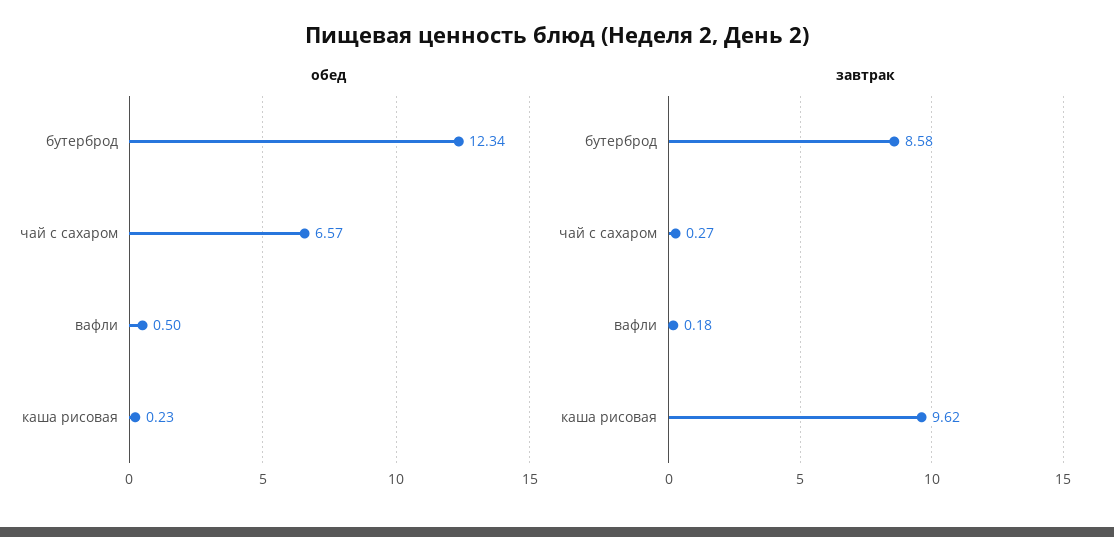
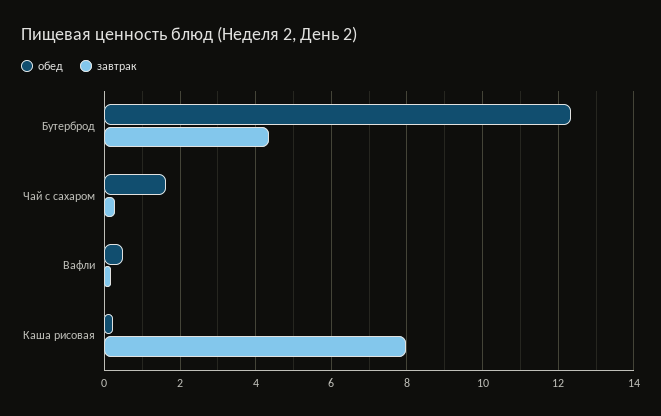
обед, чай с сахаром: 6.57 -> 1.6
завтрак, бутерброд: 8.58 -> 4.4
завтрак, каша рисовая: 9.62 -> 8

